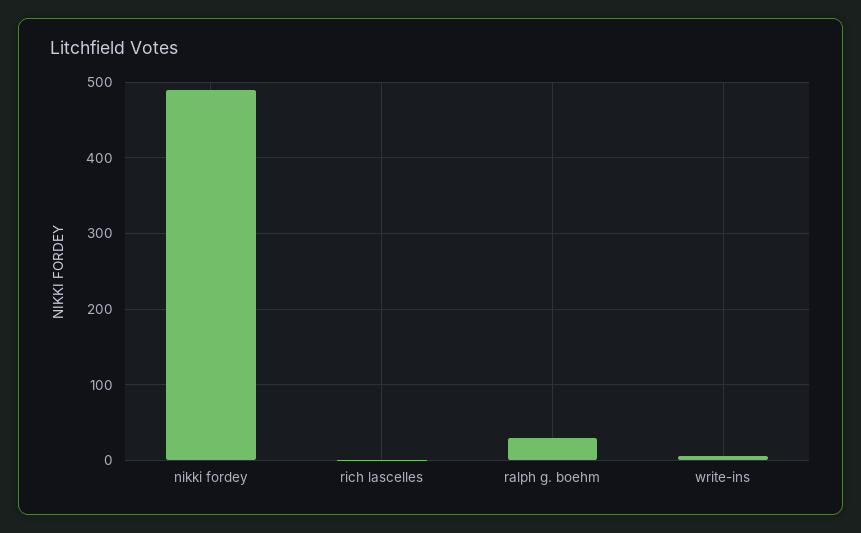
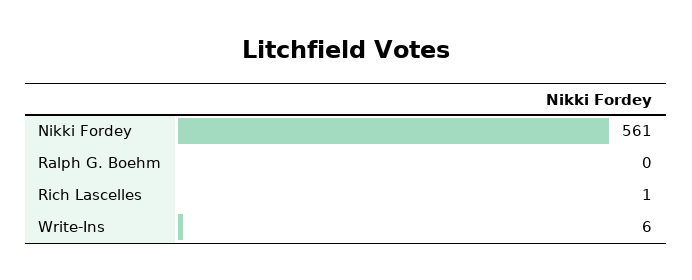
nikki fordey: 490 -> 561
ralph g. boehm: 30 -> 0

